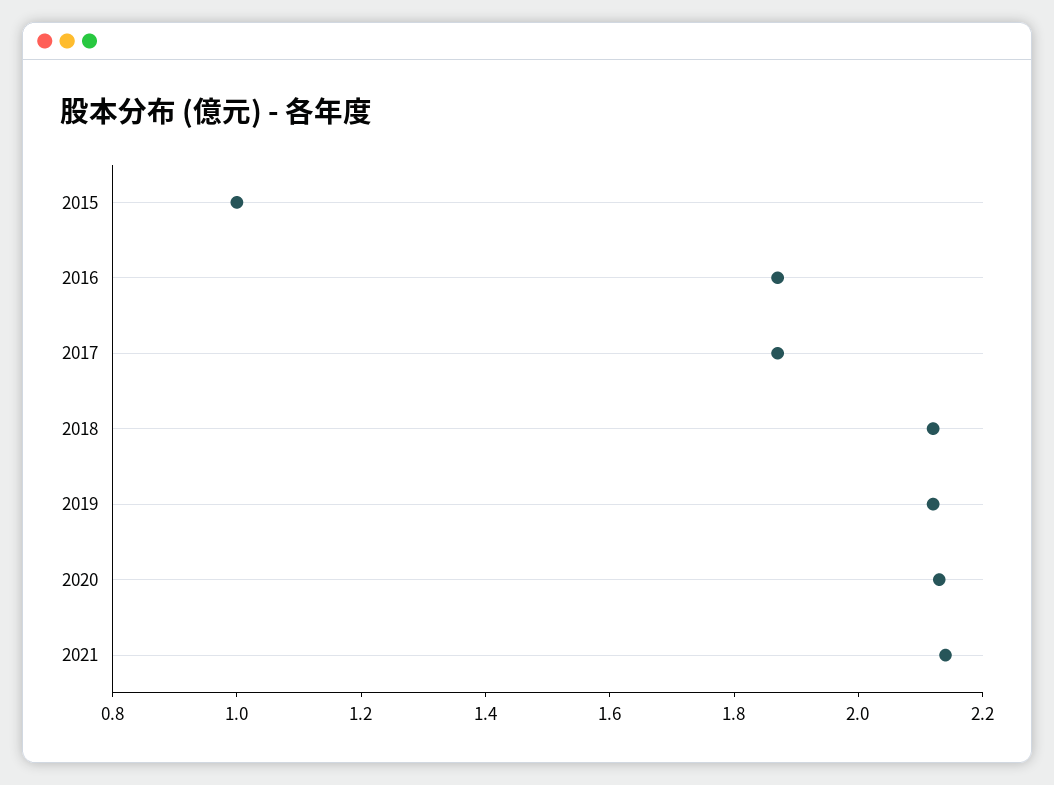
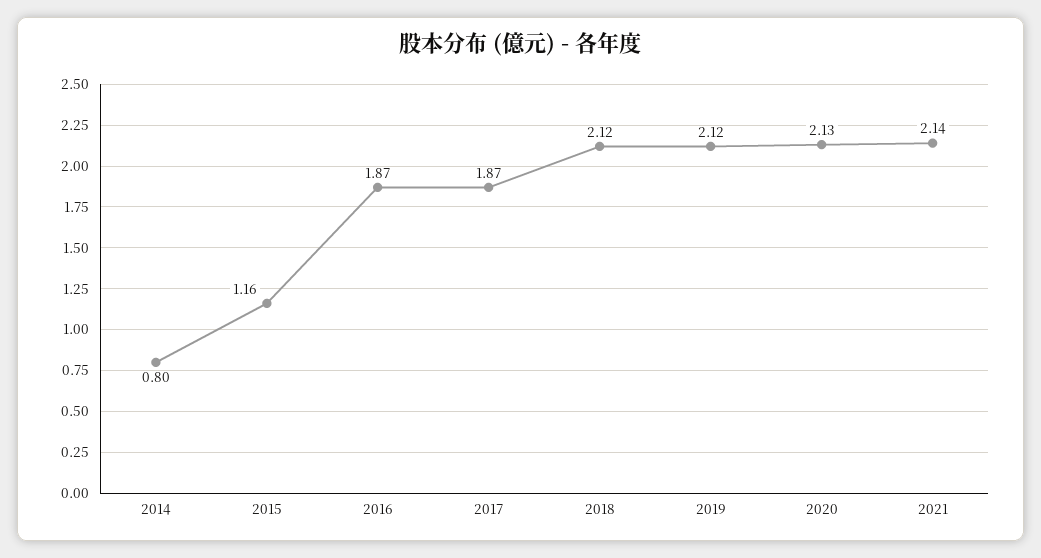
2015: 1 -> 1.16
2014: none -> 0.8

